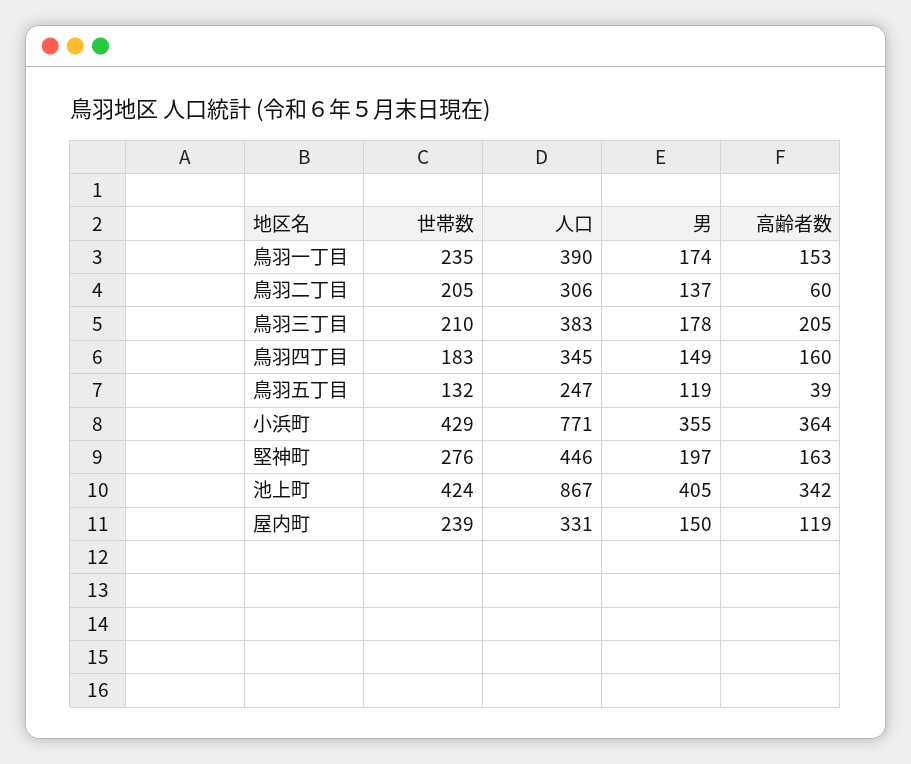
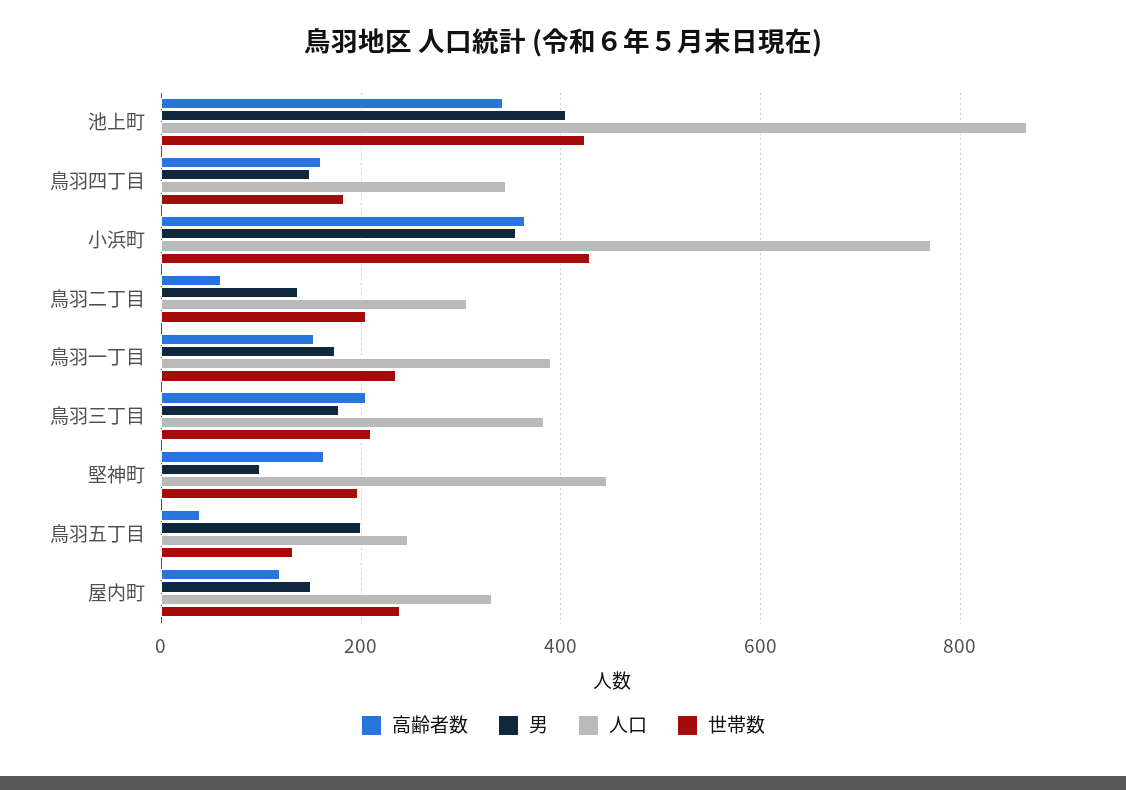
男, 鳥羽五丁目: 119 -> 200
世帯数, 堅神町: 276 -> 200
男, 堅神町: 197 -> 100

